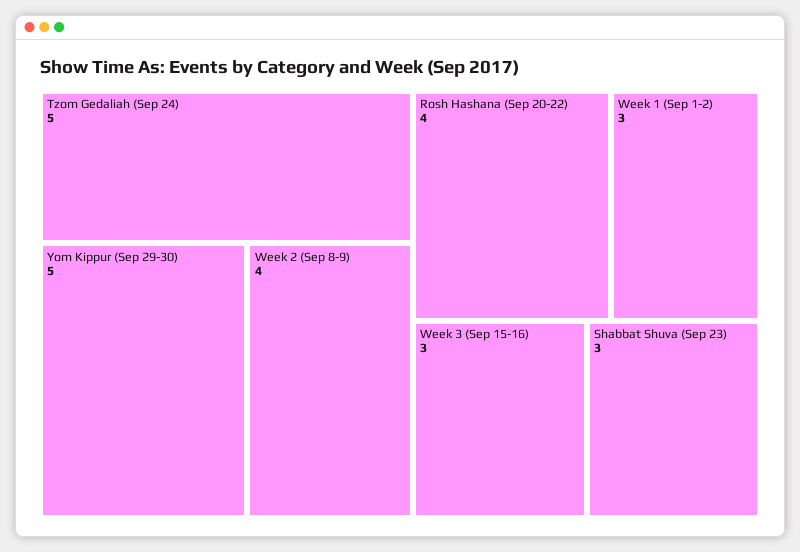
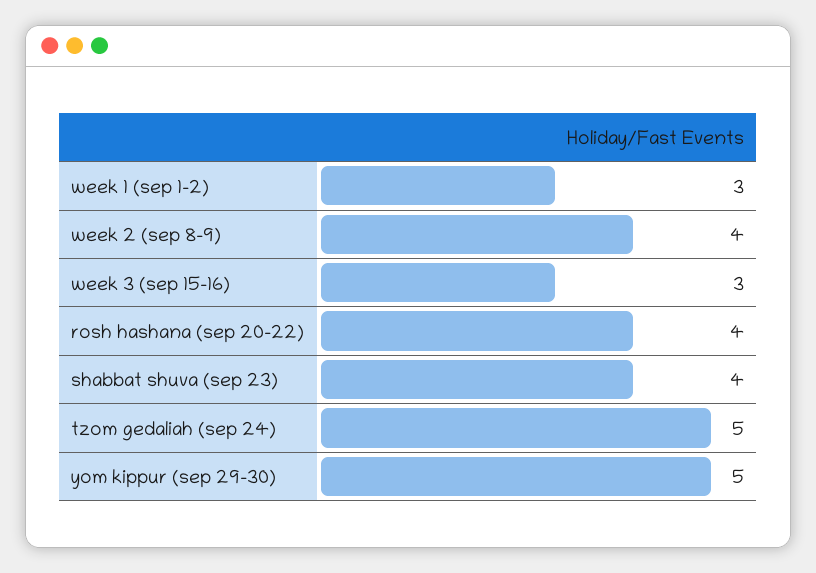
Shabbat Shuva (Sep 23): 3 -> 4

